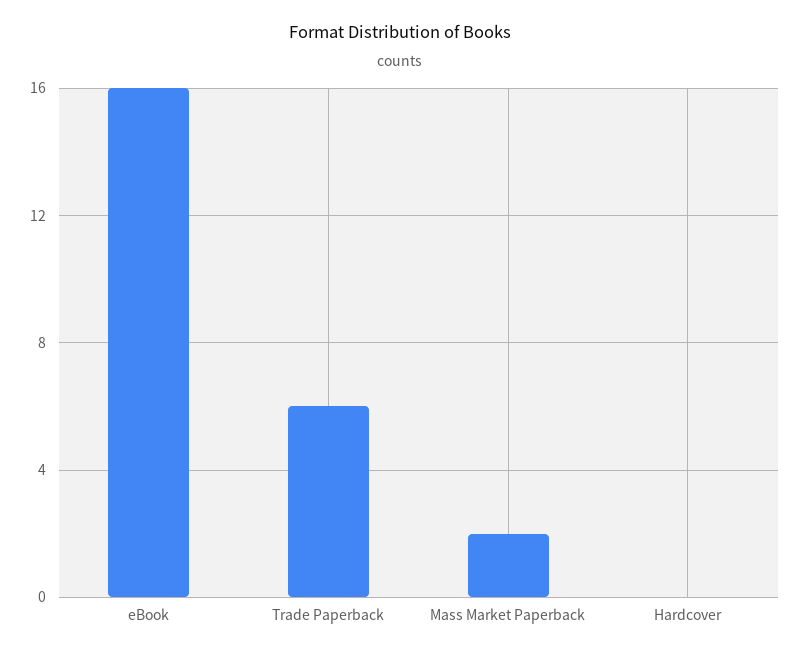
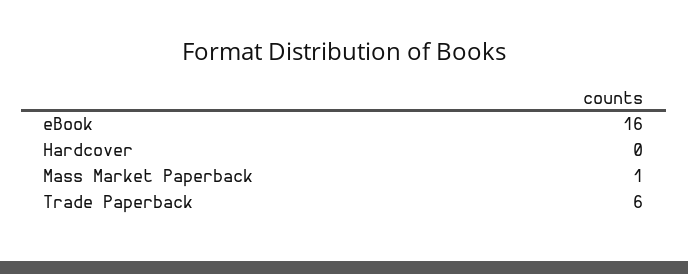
Mass Market Paperback: 2 -> 1

